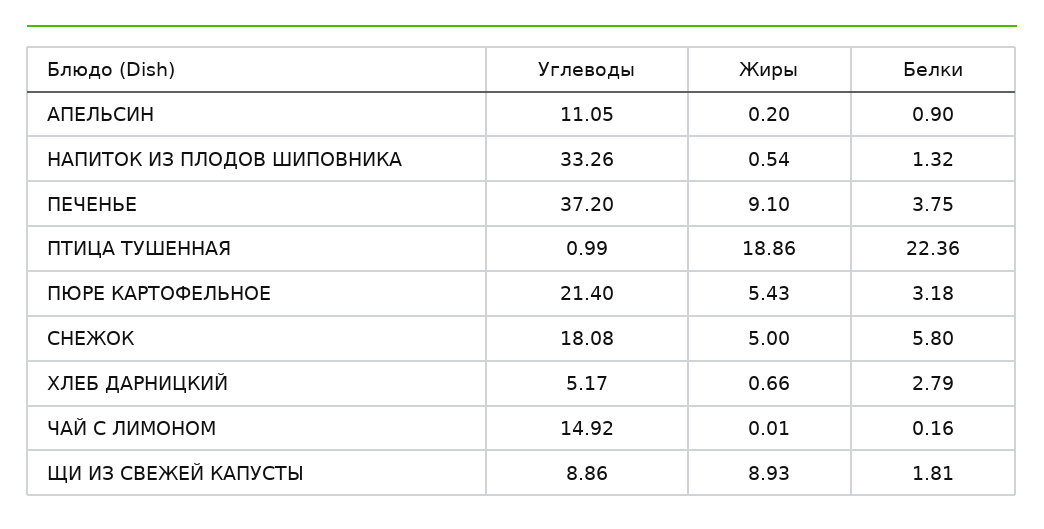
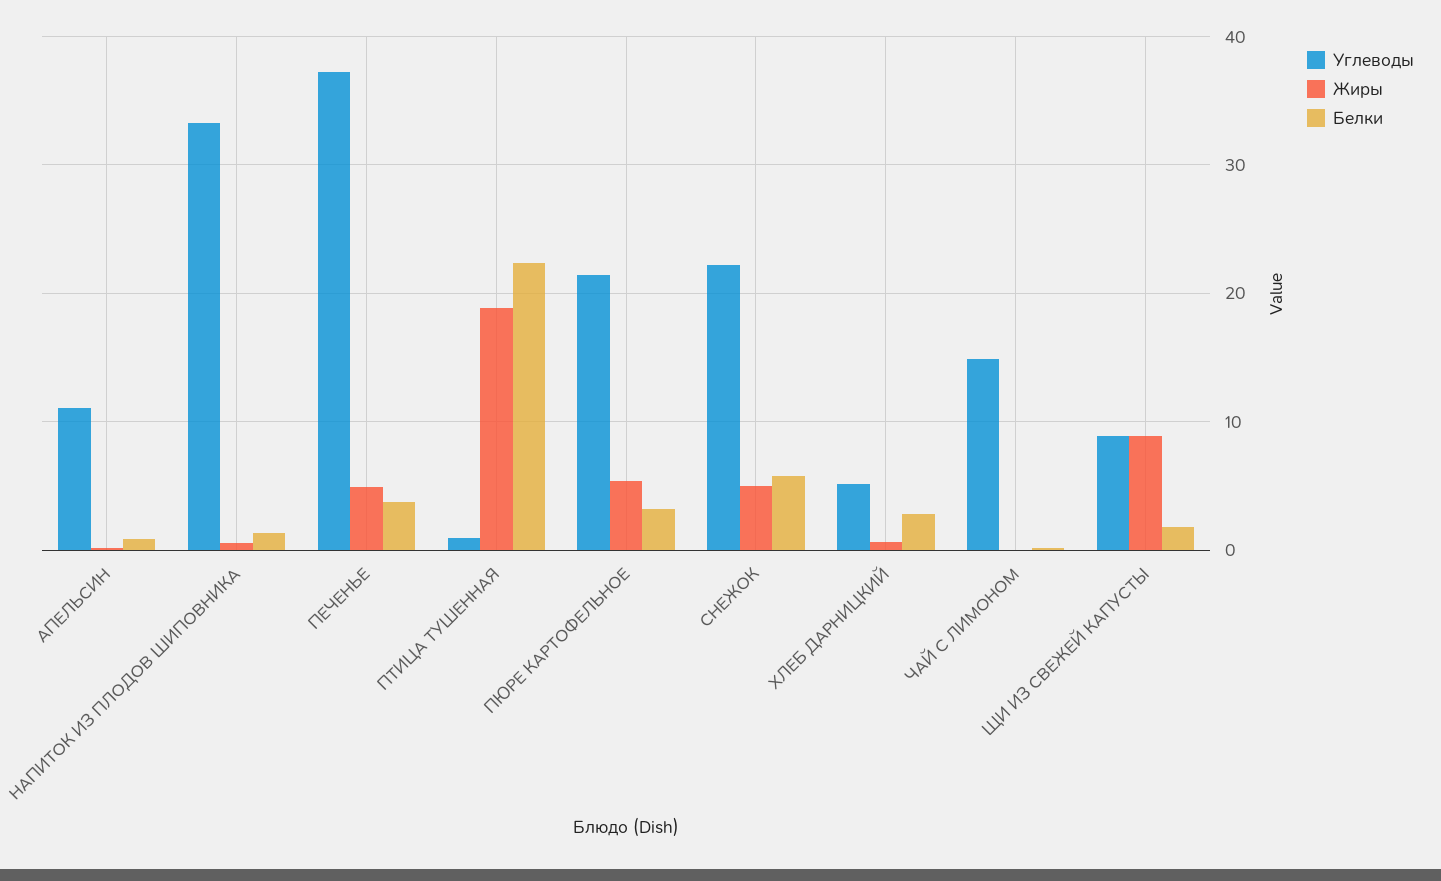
Жиры, ПЕЧЕНЬЕ: 9.1 -> 5
Углеводы, СНЕЖОК: 18.08 -> 22

